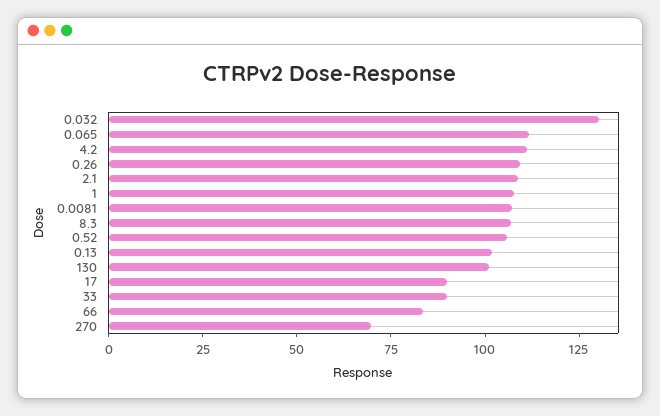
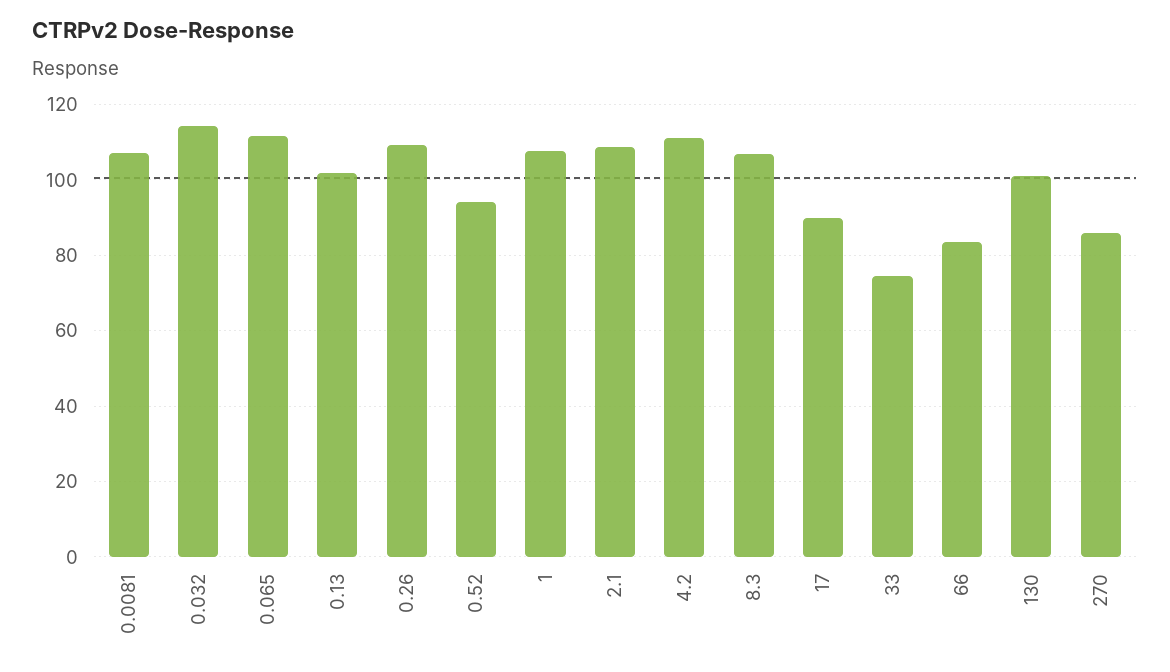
0.032: 130 -> 114
0.52: 105 -> 94
33: 90 -> 74
270: 70 -> 86

